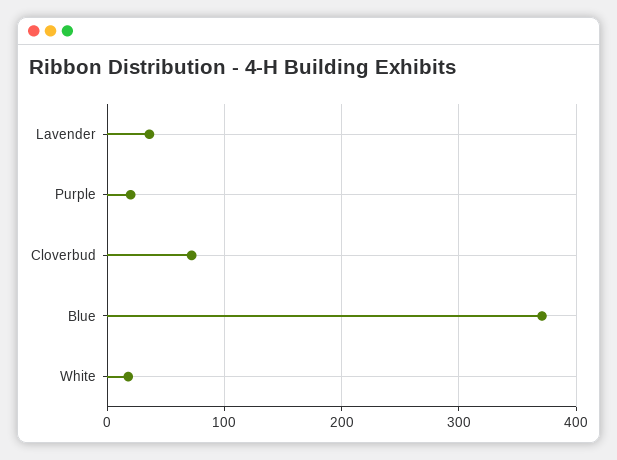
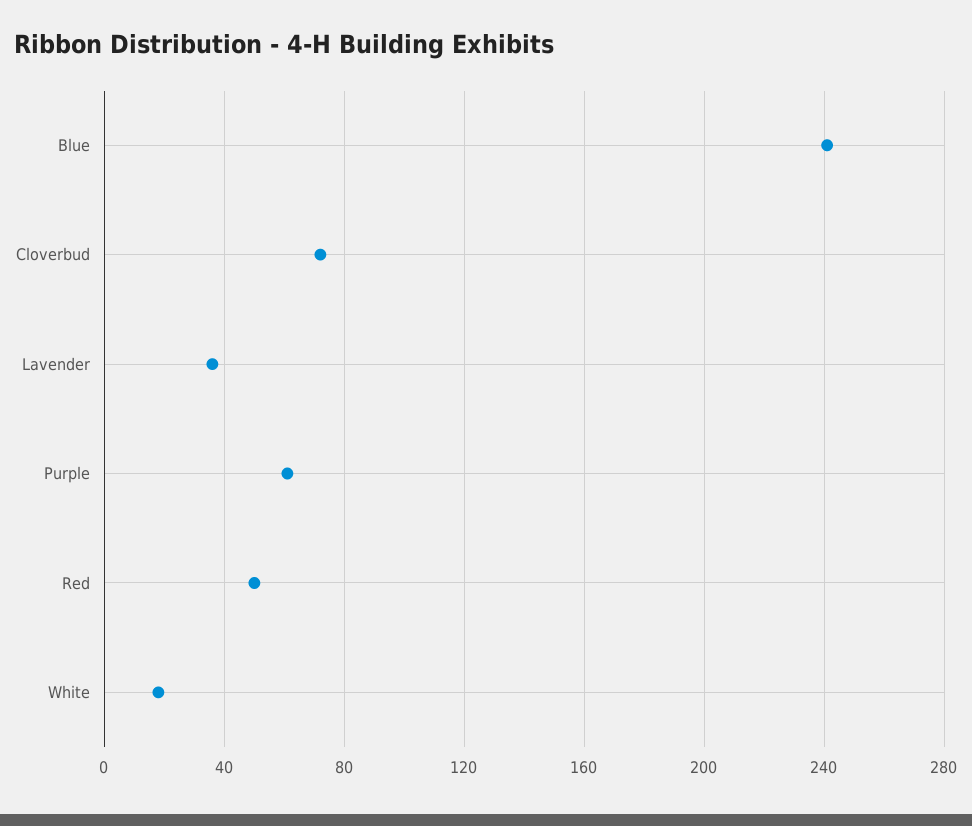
Purple: 20 -> 60
Blue: 370 -> 240
Red: none -> 50

